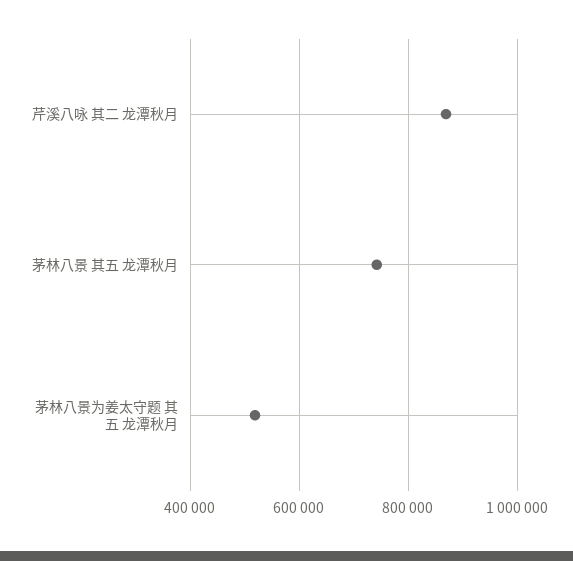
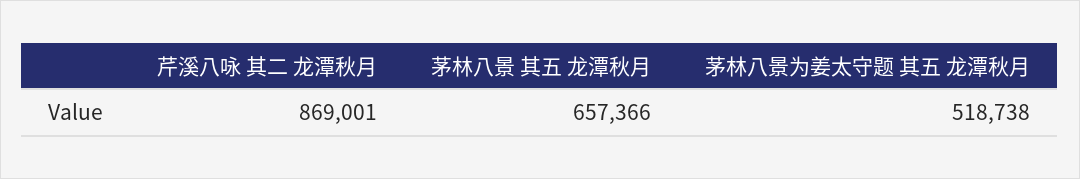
茅林八景 其五 龙潭秋月: 740000 -> 657366

